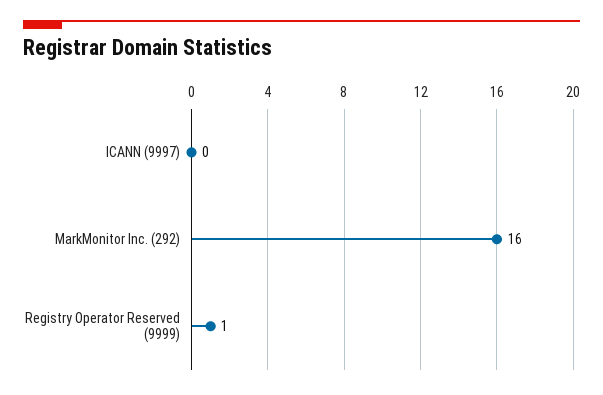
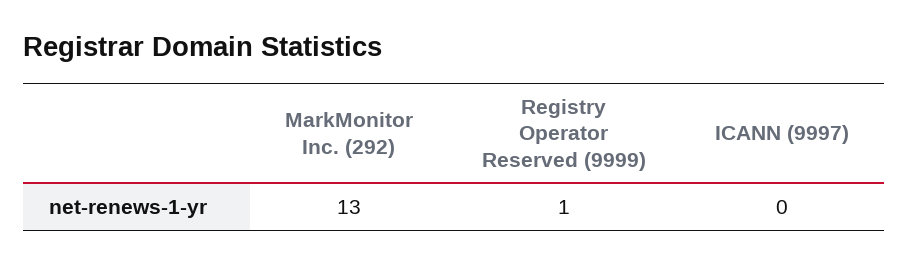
MarkMonitor Inc. (292): 16 -> 13

